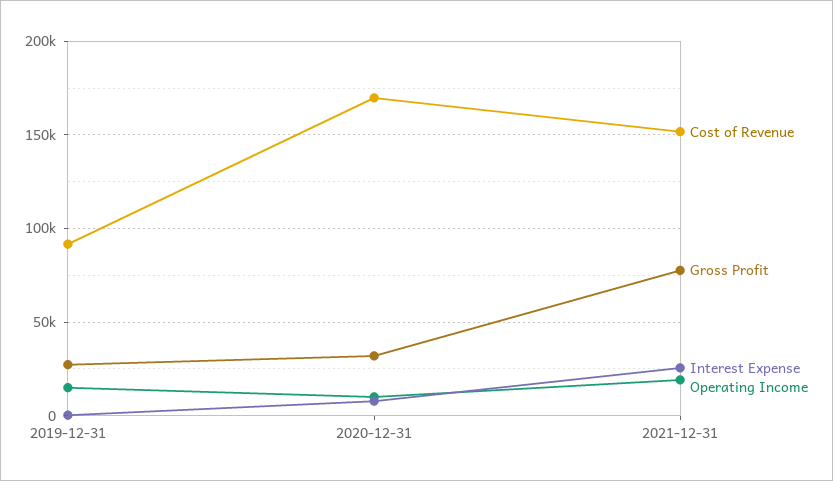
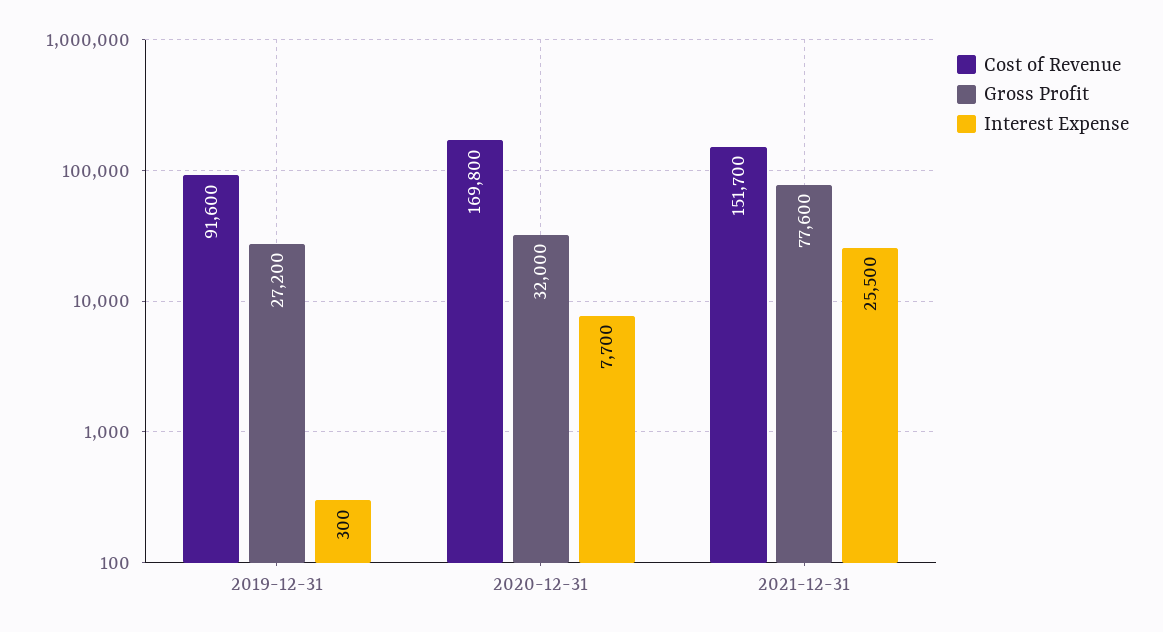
Operating Income, 2019-12-31: 15000 -> none
Operating Income, 2020-12-31: 10000 -> none
Operating Income, 2021-12-31: 20000 -> none

